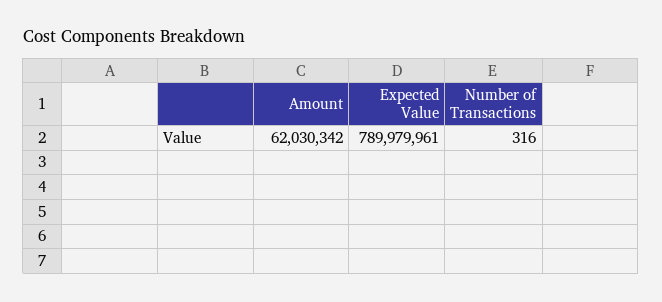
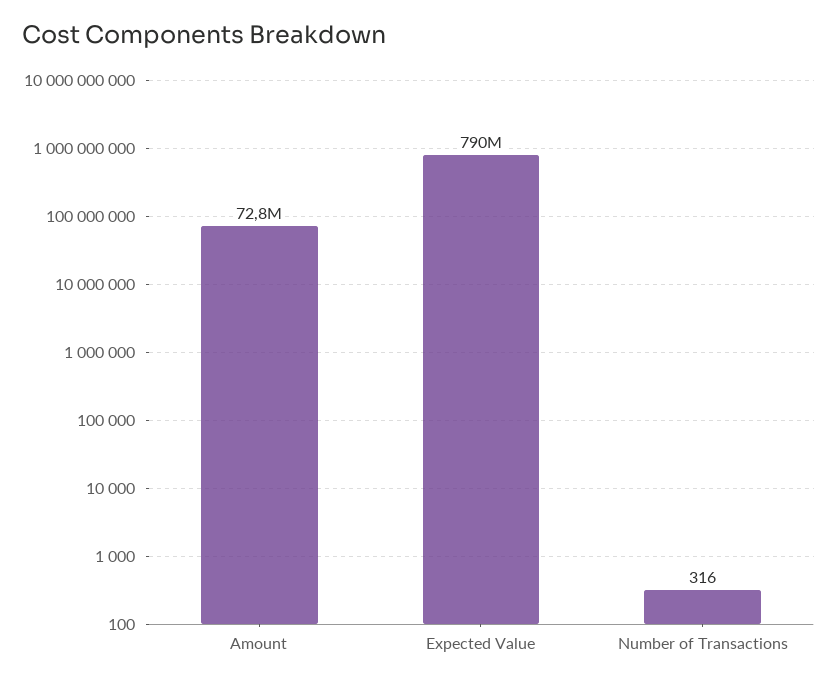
Amount: 62030342 -> 72800000

